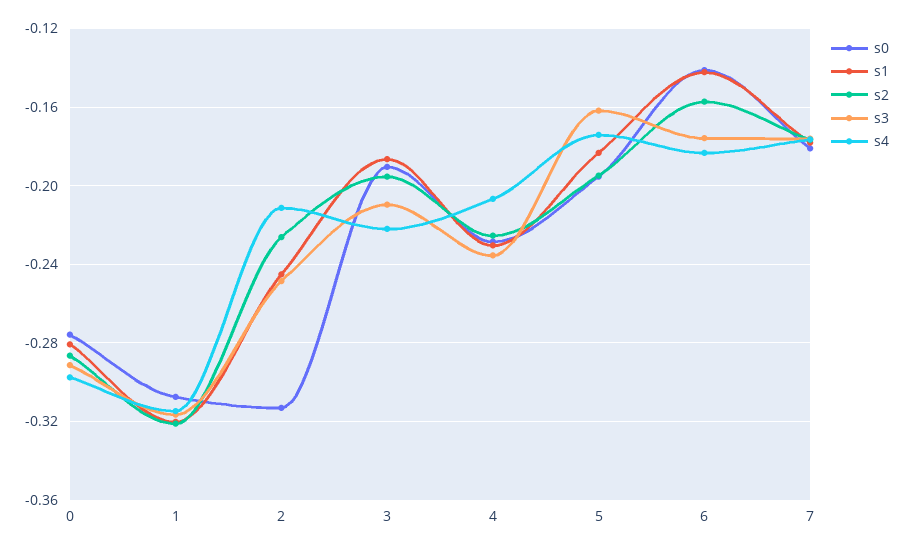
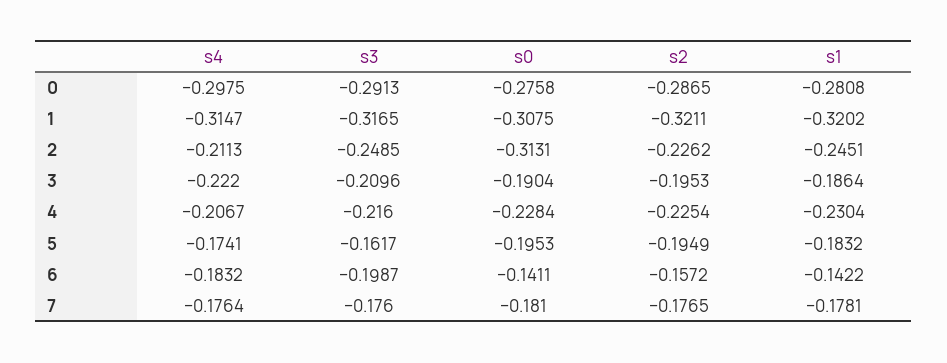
s3, 4: -0.235 -> -0.216
s3, 6: -0.175 -> -0.1987

